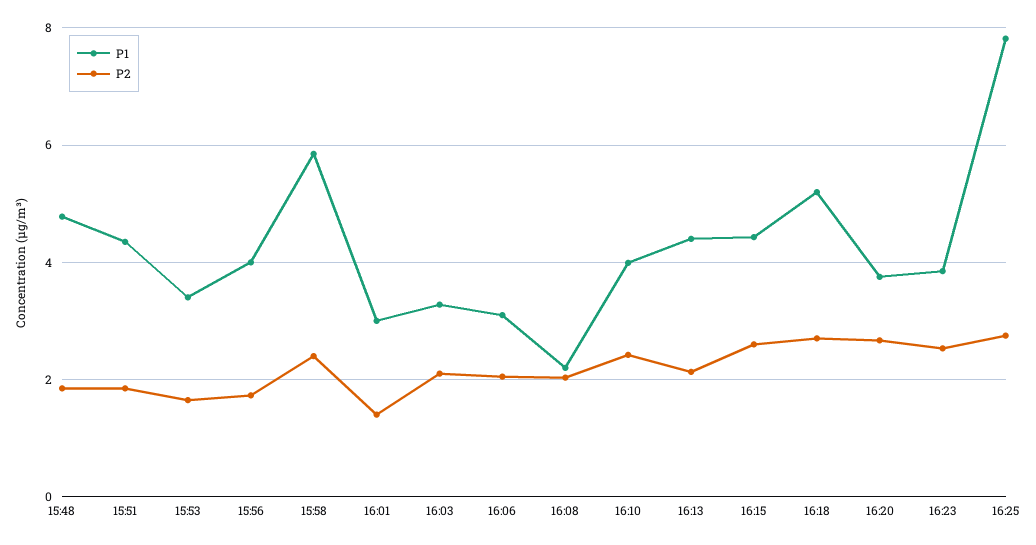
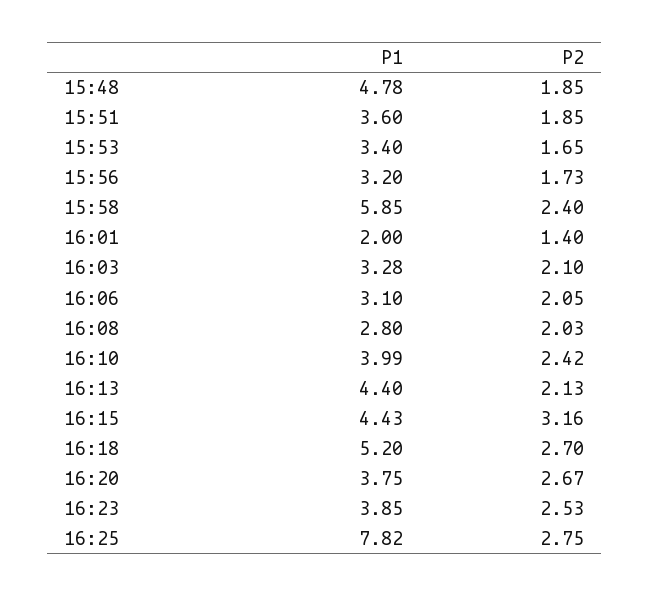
P1, 15:51: 4.4 -> 3.6
P1, 15:56: 4 -> 3.2
P1, 16:01: 3 -> 2
P1, 16:08: 2.2 -> 2.8
P2, 16:15: 2.6 -> 3.16

